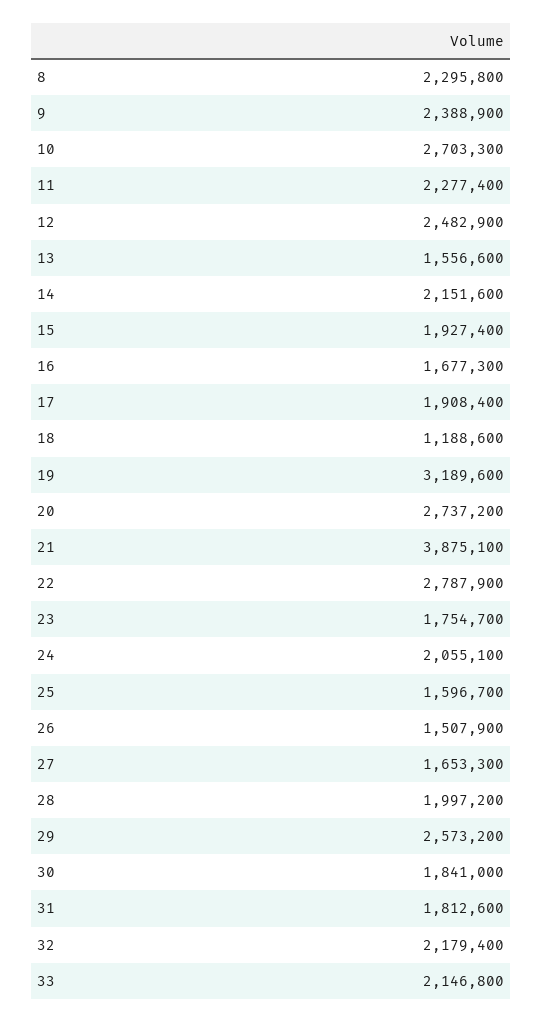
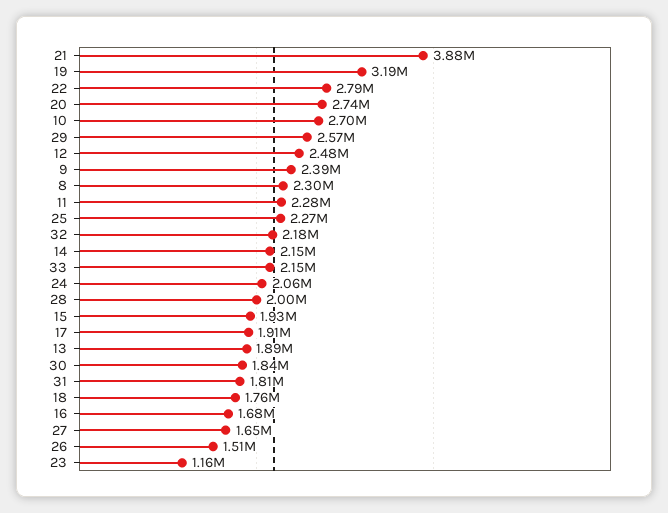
13: 1556600 -> 1890000
18: 1188600 -> 1760000
23: 1754700 -> 1160000
25: 1596700 -> 2270000

